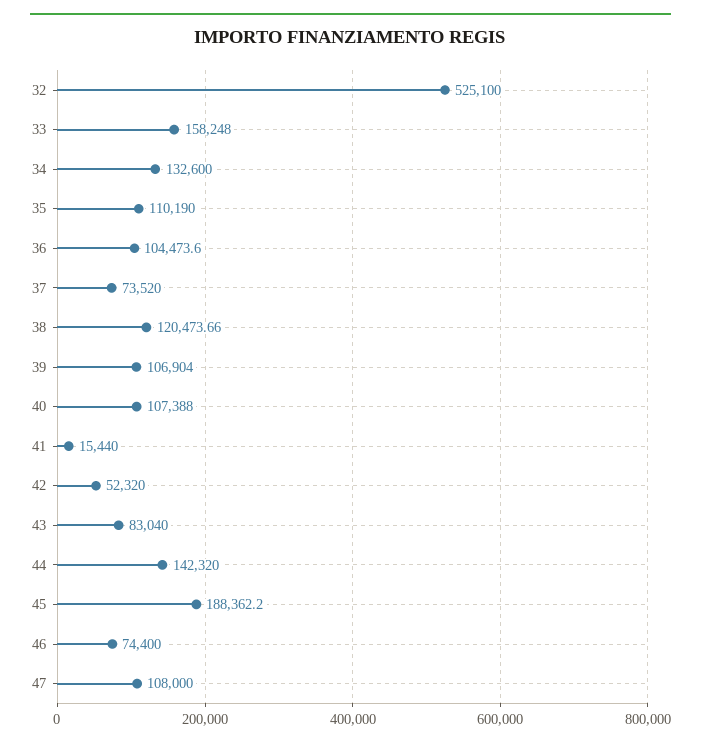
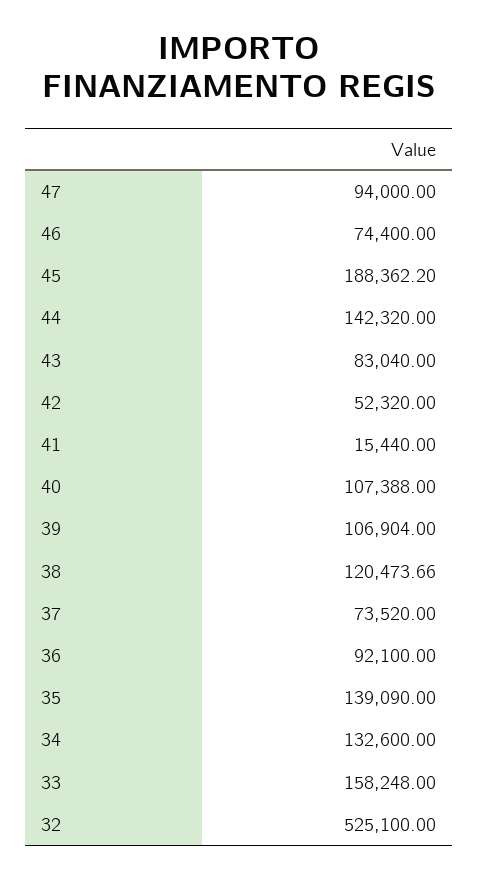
35: 110190 -> 139090
36: 104473.6 -> 92100
47: 108000 -> 94000

